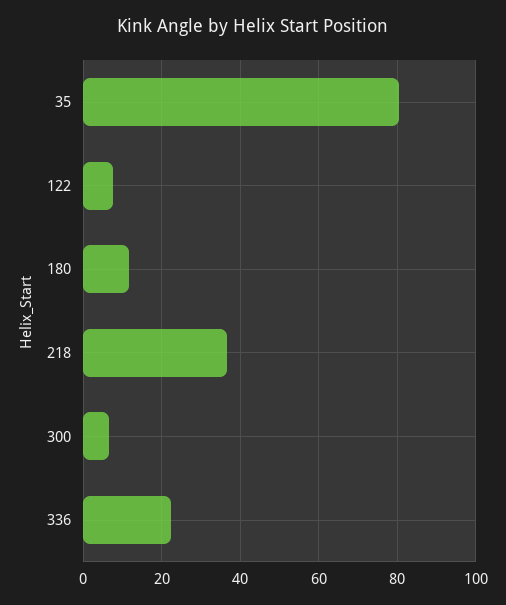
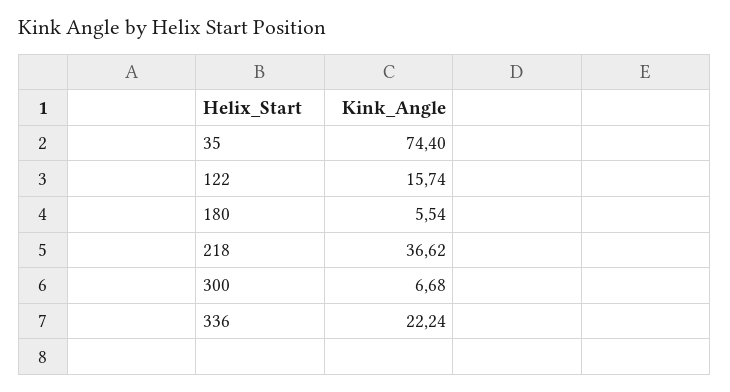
35: 80 -> 74.4
122: 8 -> 15.74
180: 12 -> 5.54

